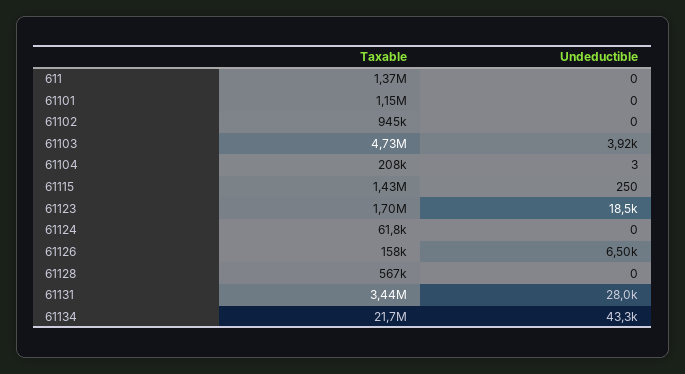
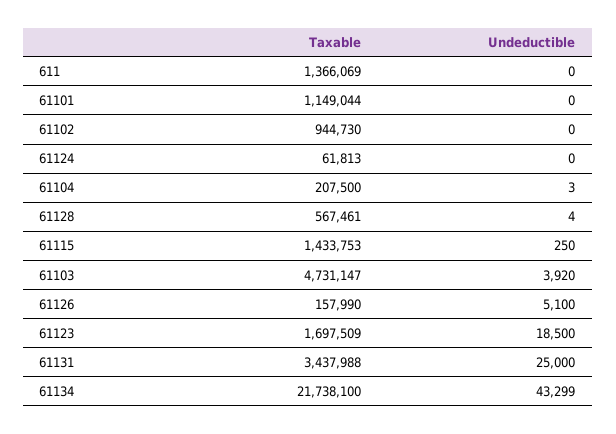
Undeductible, 61126: 6500 -> 5100
Undeductible, 61128: 0 -> 4
Undeductible, 61131: 28000 -> 25000

